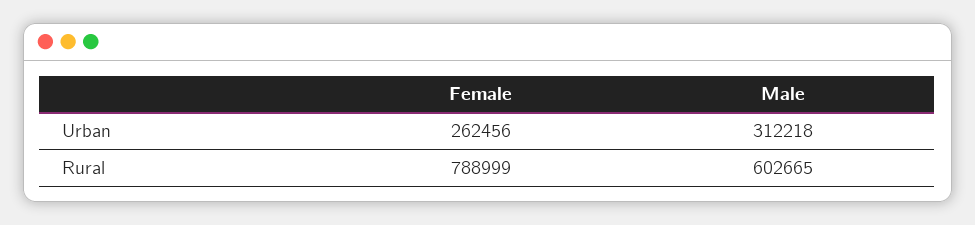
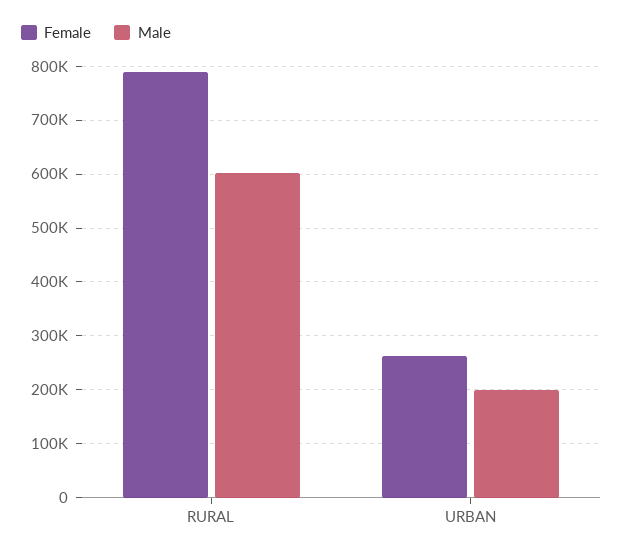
Male, Urban: 312218 -> 200000

